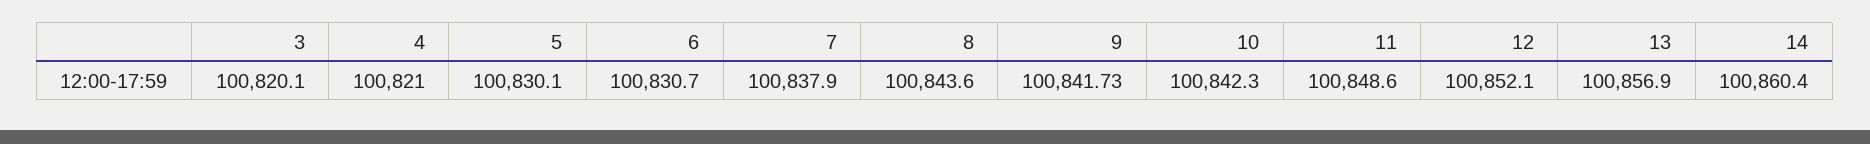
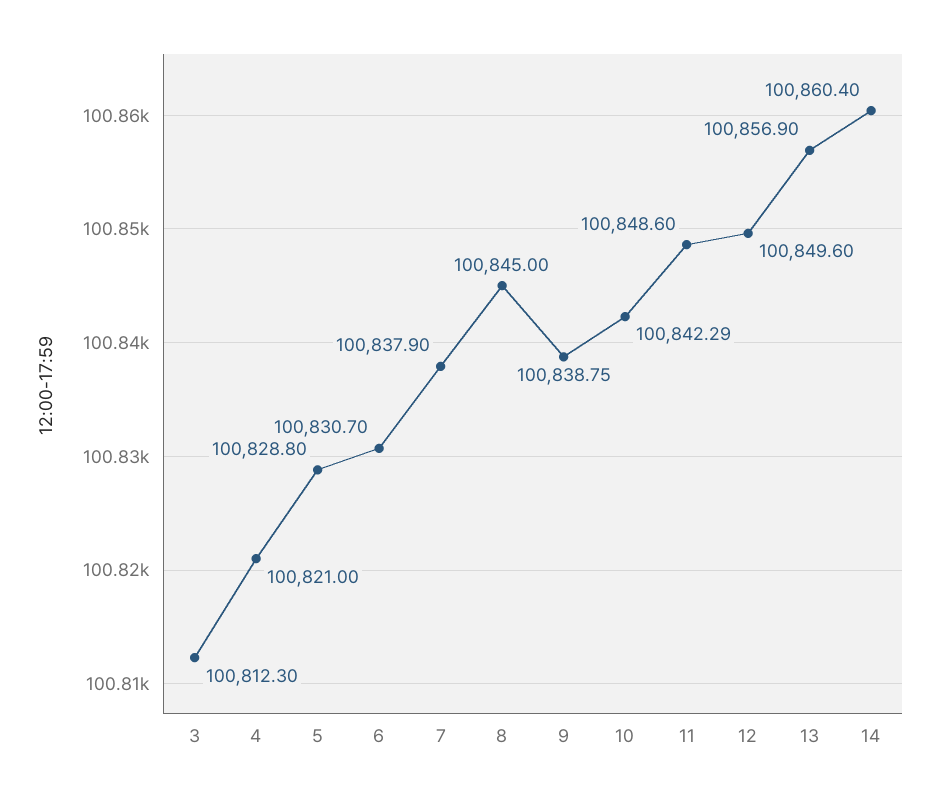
3: 100820.1 -> 100812.3
5: 100830.1 -> 100828.8
8: 100843.6 -> 100845
9: 100841.73 -> 100838.75
10: 100842.3 -> 100842.29
12: 100852.1 -> 100849.6

